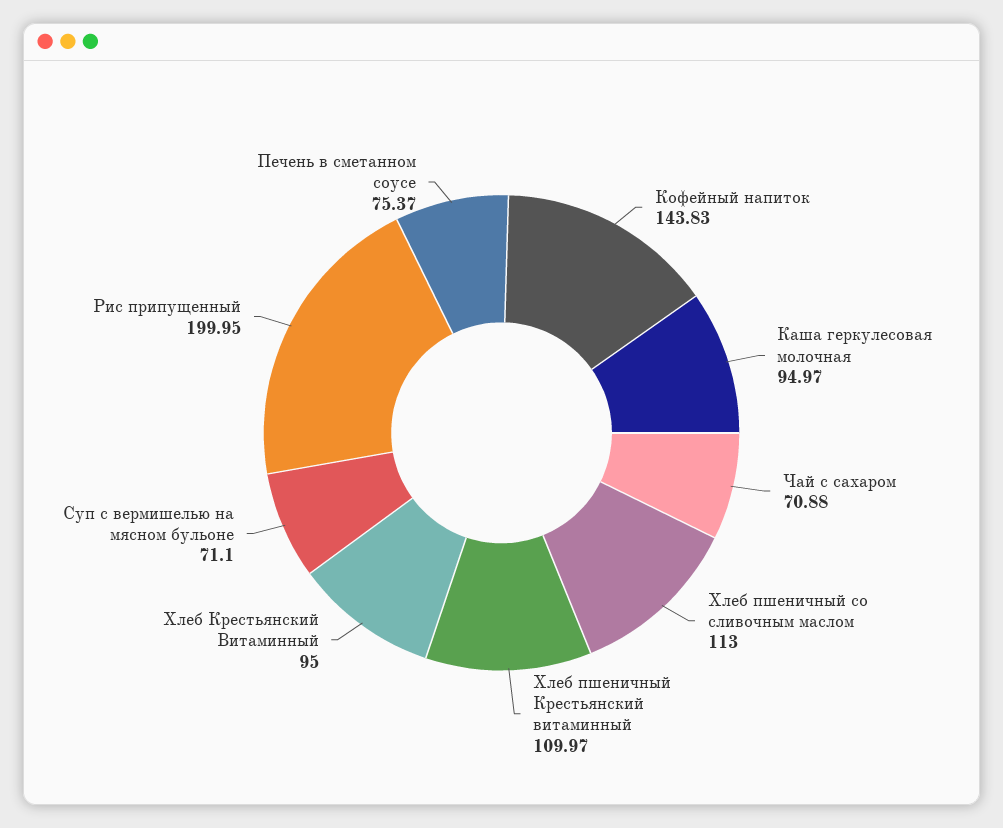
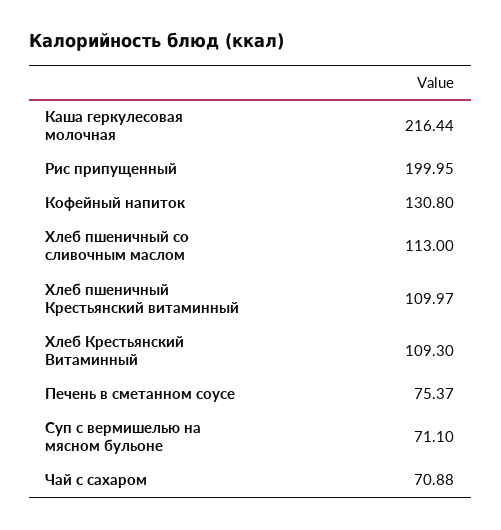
Кофейный напиток: 143.83 -> 130.8
Каша геркулесовая молочная: 94.97 -> 216.44
Хлеб Крестьянский Витаминный: 95 -> 109.3

